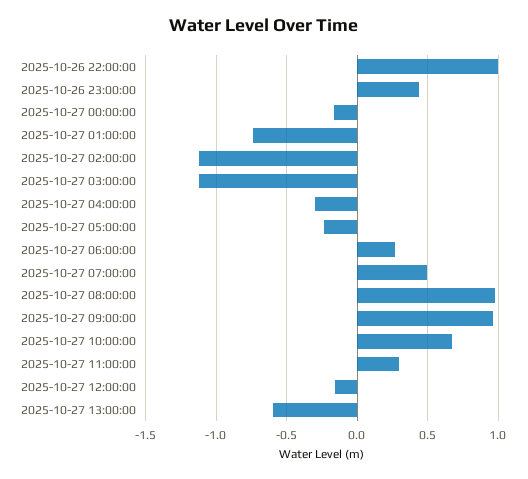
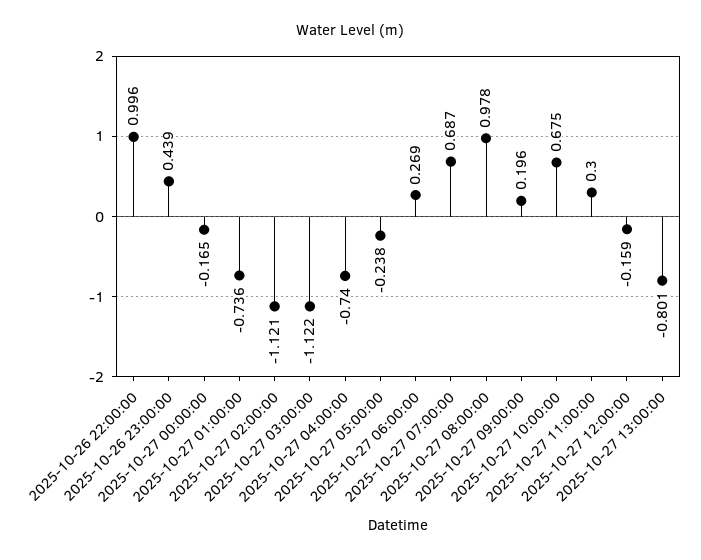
2025-10-27 04:00:00: -0.3 -> -0.74
2025-10-27 07:00:00: 0.5 -> 0.687
2025-10-27 09:00:00: 0.95 -> 0.196
2025-10-27 13:00:00: -0.6 -> -0.801

